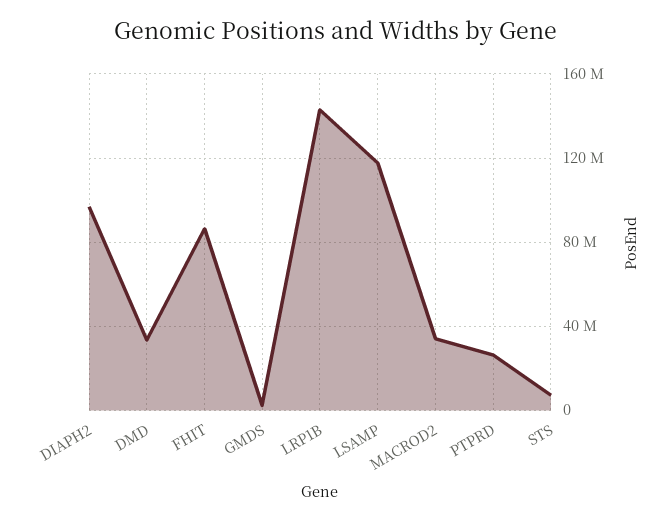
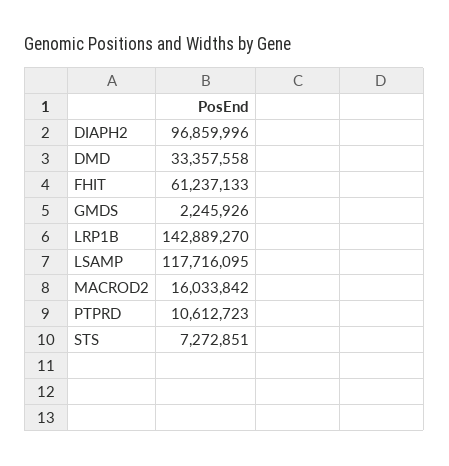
FHIT: 85000000 -> 61237133
MACROD2: 35000000 -> 16033842
PTPRD: 25000000 -> 10612723

